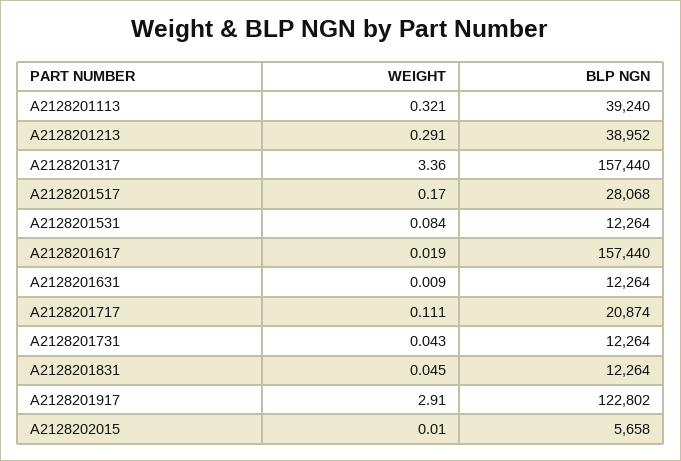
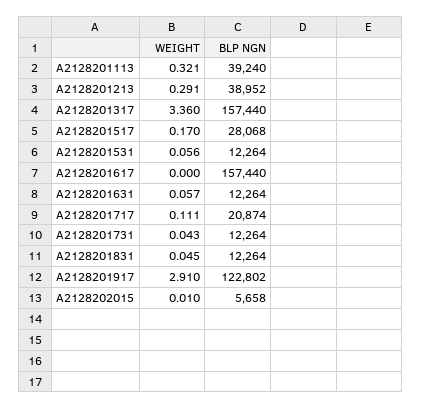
WEIGHT, A2128201531: 0.084 -> 0.056
WEIGHT, A2128201617: 0.019 -> 0
WEIGHT, A2128201631: 0.009 -> 0.057

